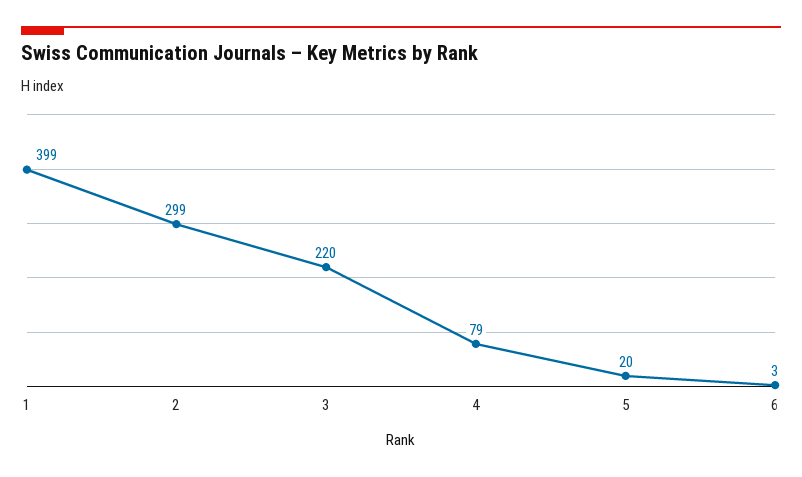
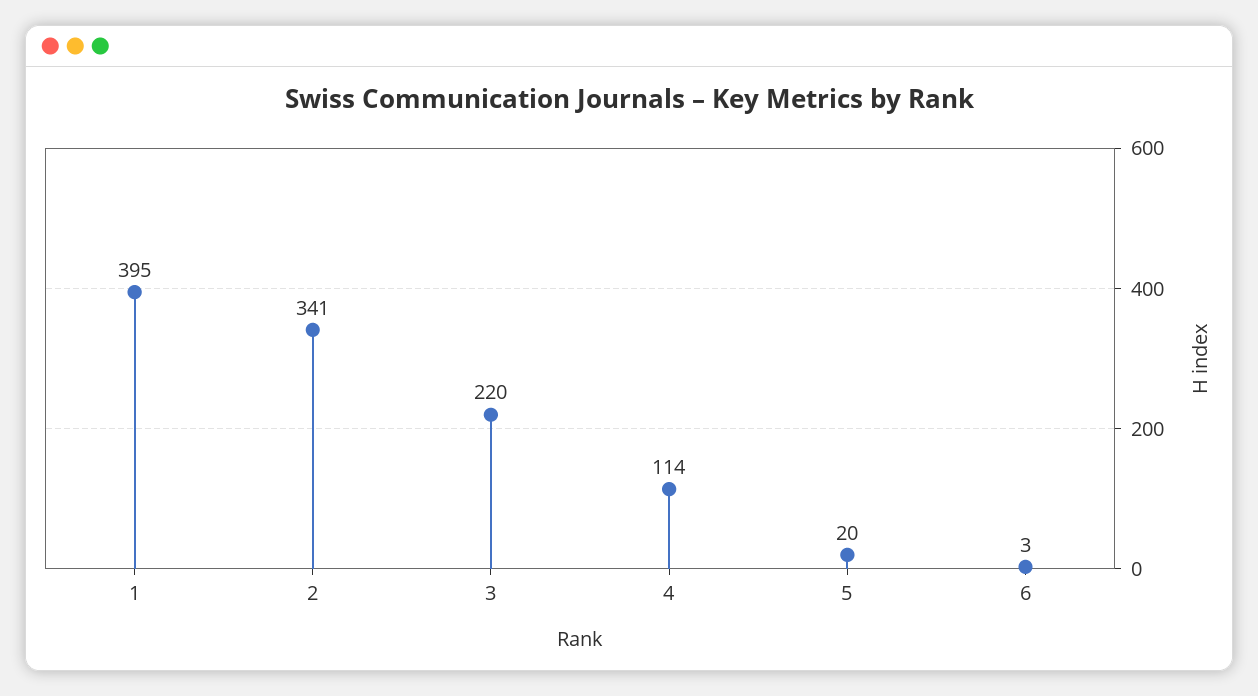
1: 399 -> 395
2: 299 -> 341
4: 79 -> 114

